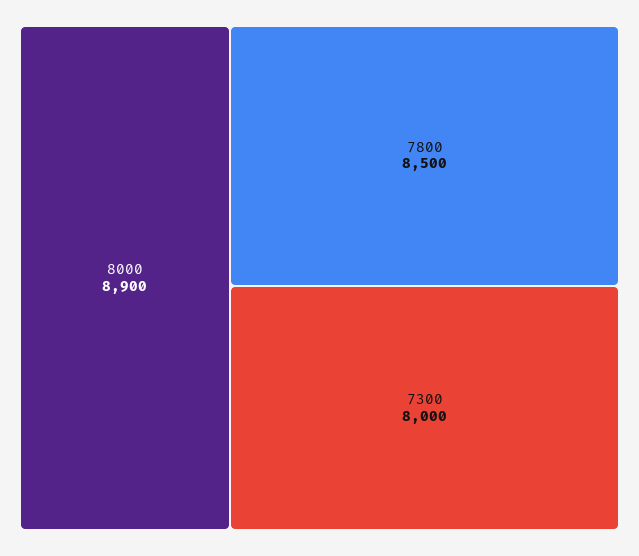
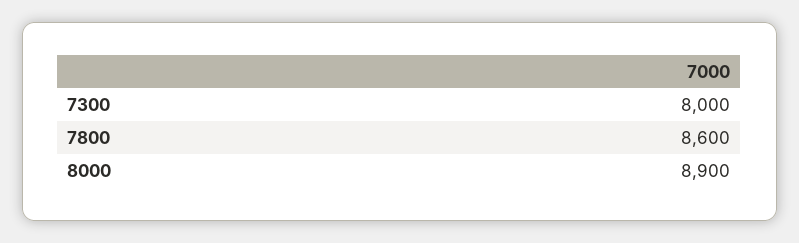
7800: 8500 -> 8600

